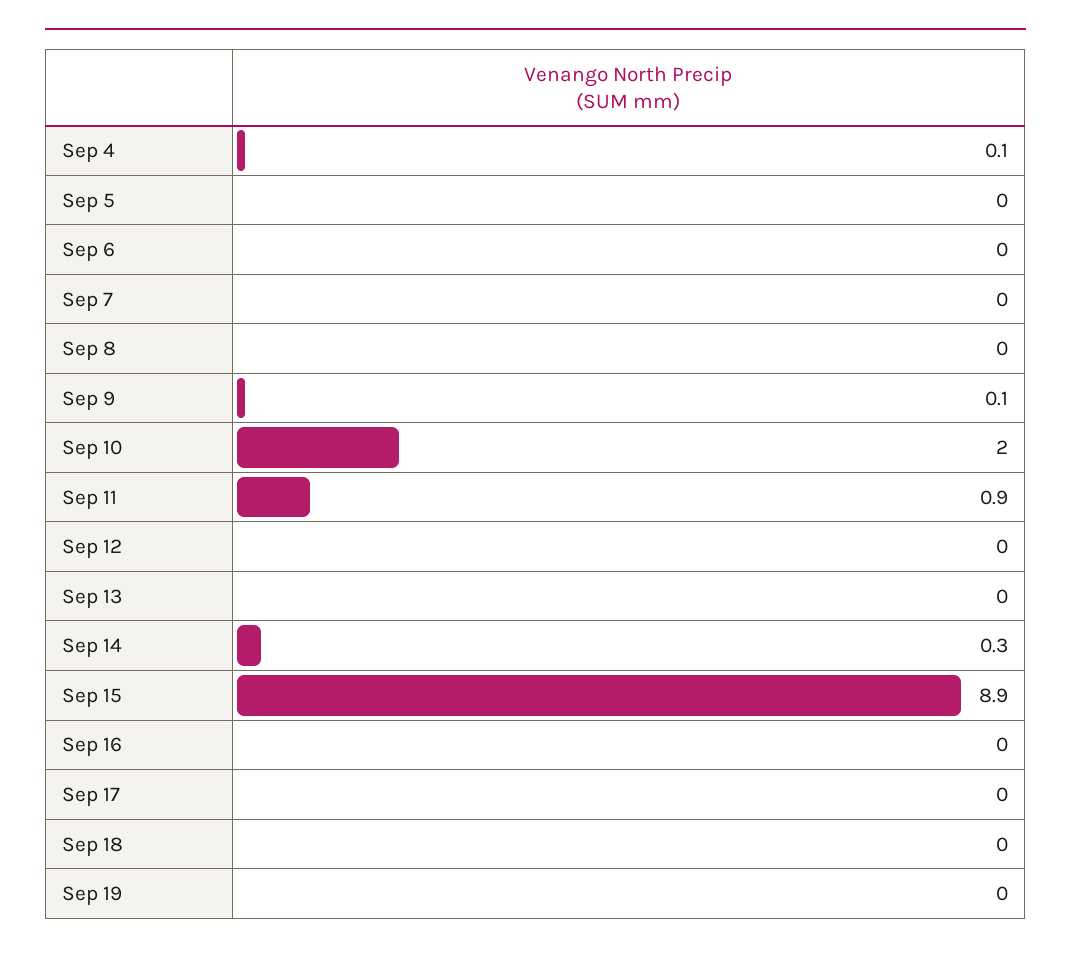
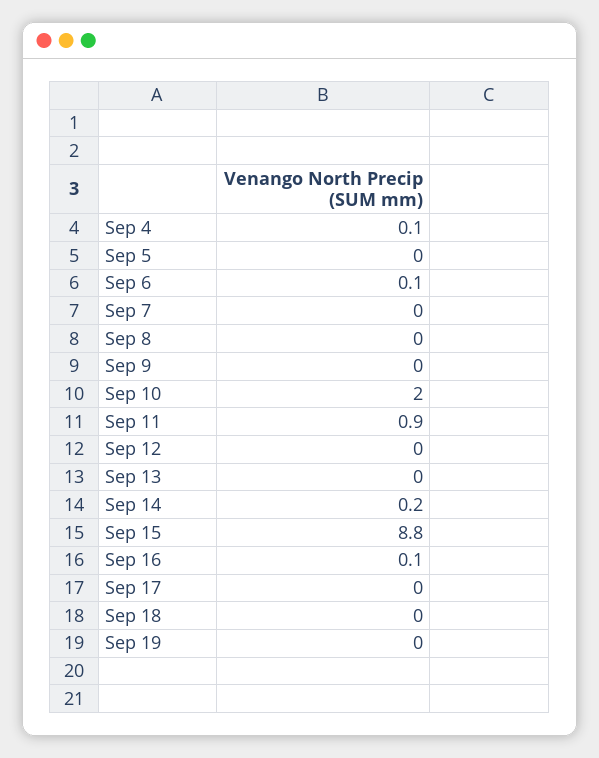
Sep 6: 0 -> 0.1
Sep 9: 0.1 -> 0
Sep 14: 0.3 -> 0.2
Sep 15: 8.9 -> 8.8
Sep 16: 0 -> 0.1

